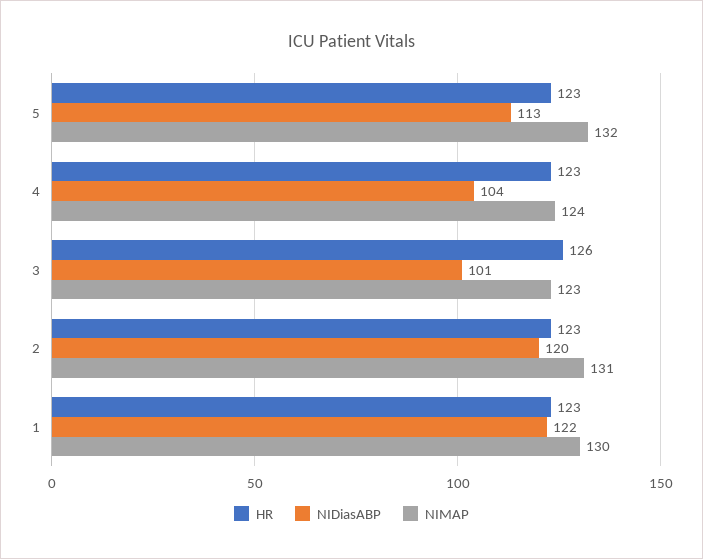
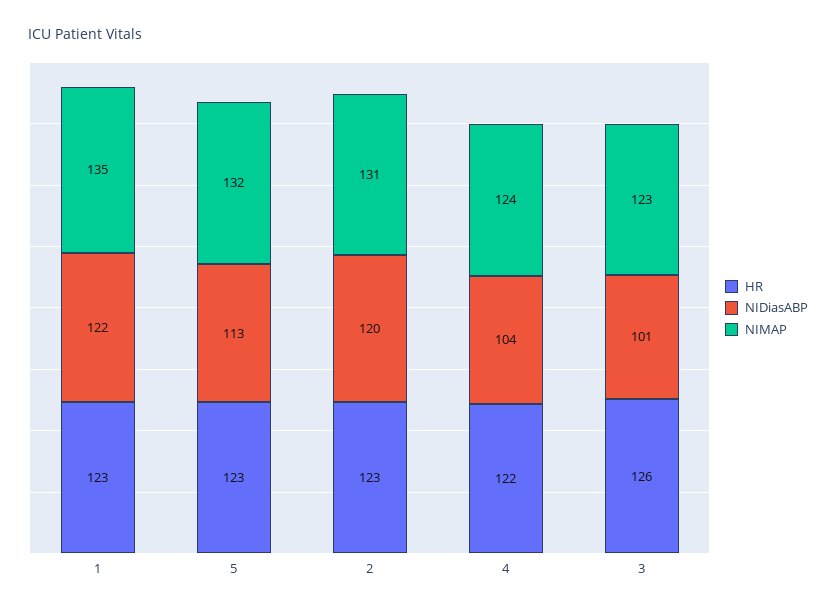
HR, 4: 123 -> 122
NIMAP, 1: 130 -> 135

